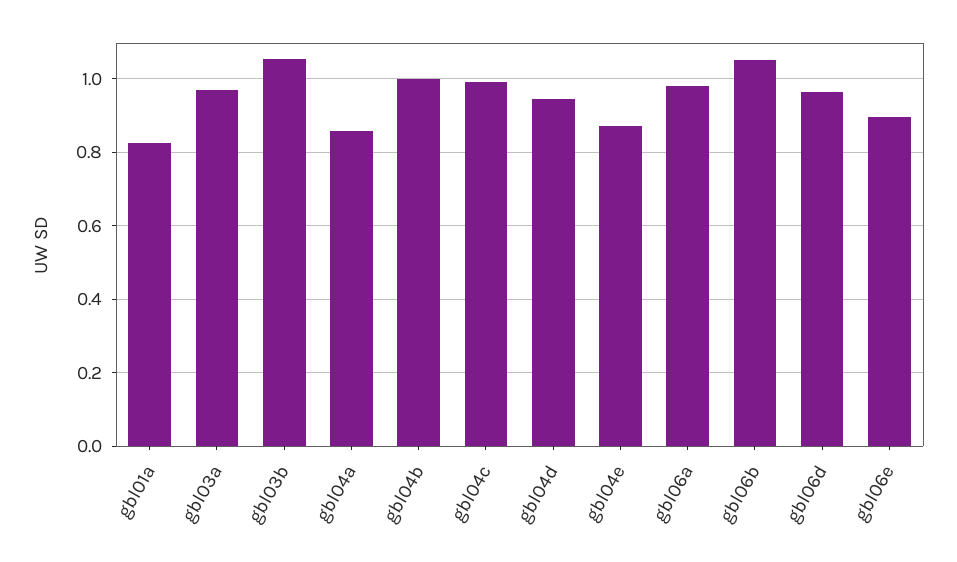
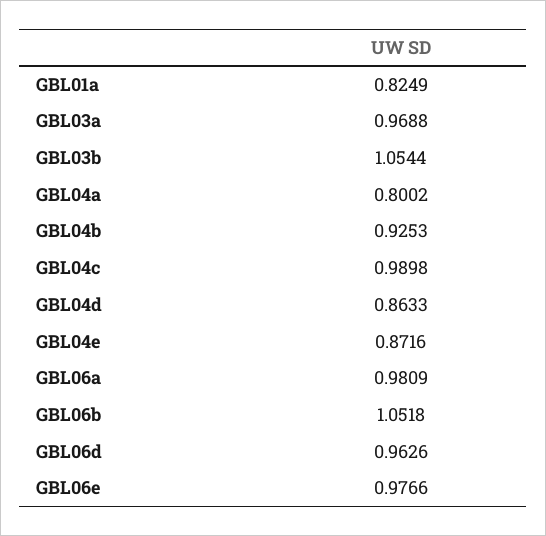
gbl04a: 0.86 -> 0.8002
gbl04b: 1 -> 0.9253
gbl04d: 0.94 -> 0.8633
gbl06e: 0.9 -> 0.9766

